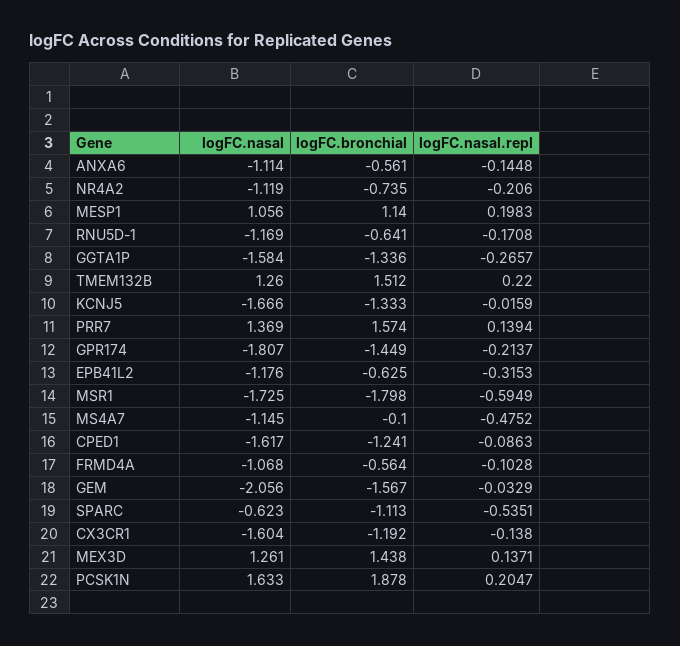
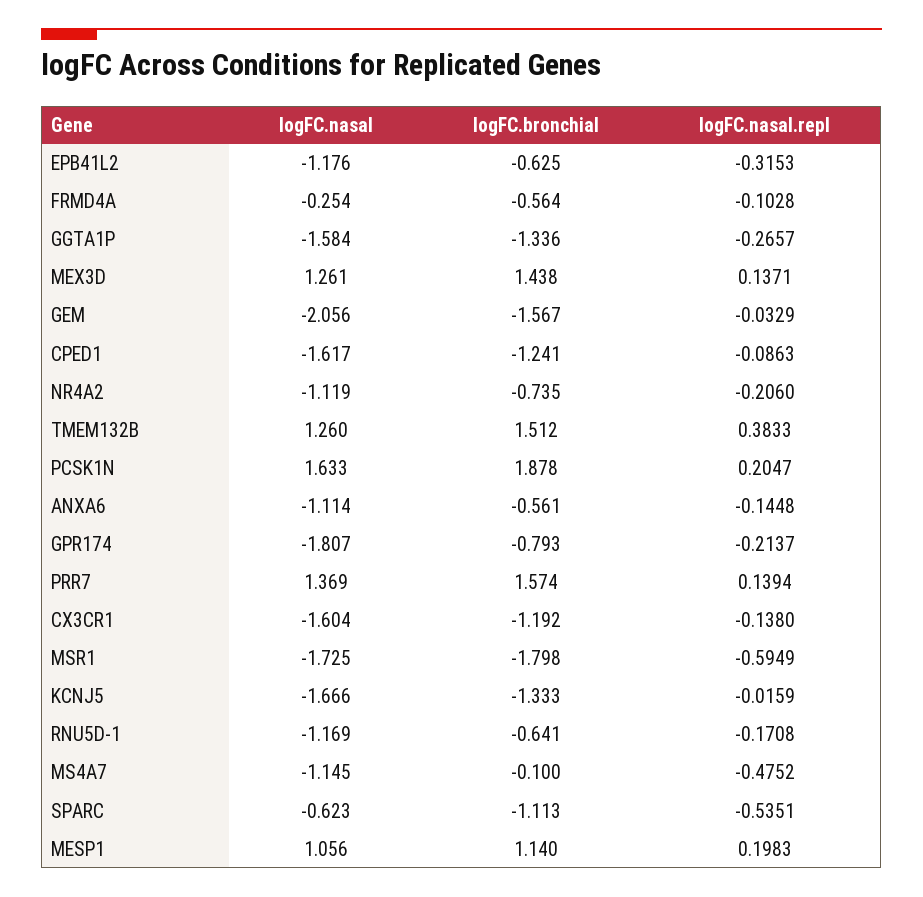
logFC.nasal.repl, TMEM132B: 0.22 -> 0.3833
logFC.bronchial, GPR174: -1.449 -> -0.793
logFC.nasal, FRMD4A: -1.068 -> -0.254

